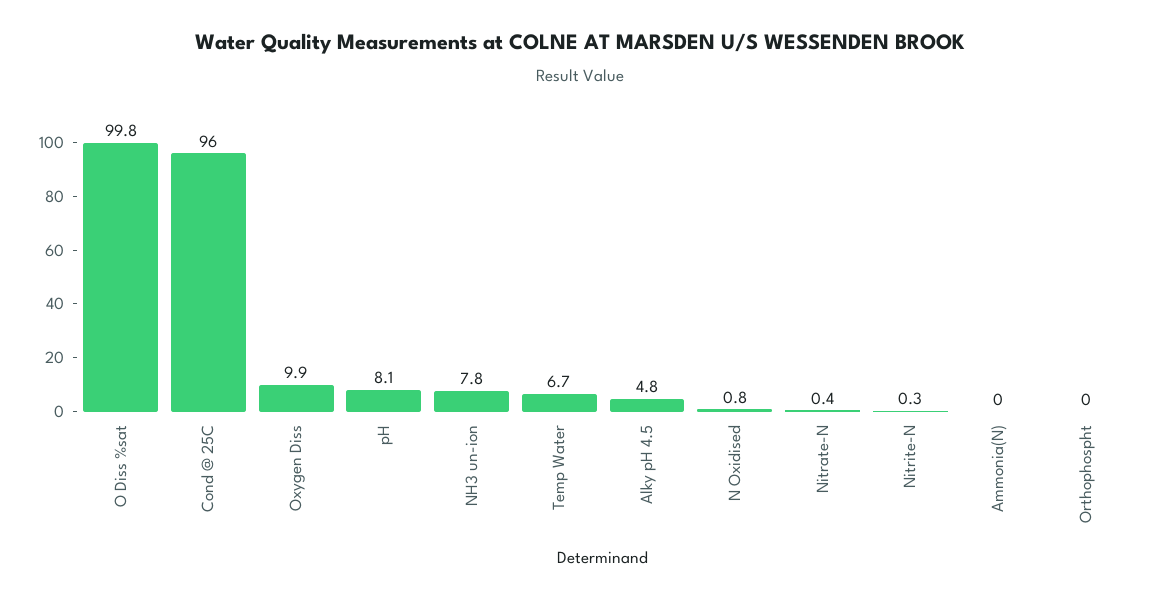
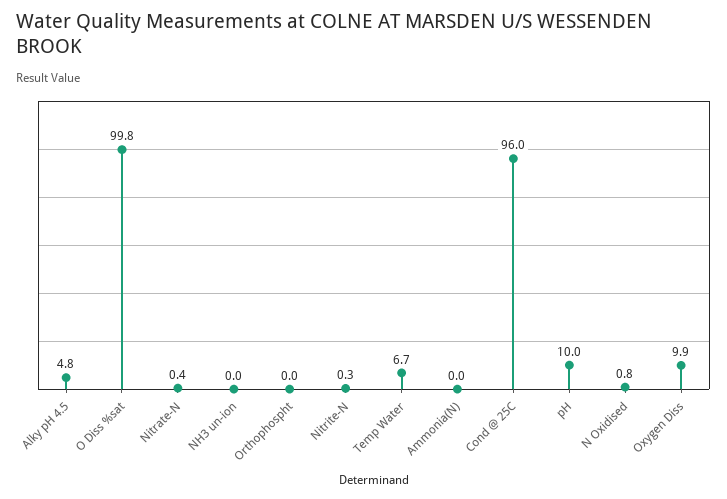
pH: 8.1 -> 10
NH3 un-ion: 7.8 -> 0

